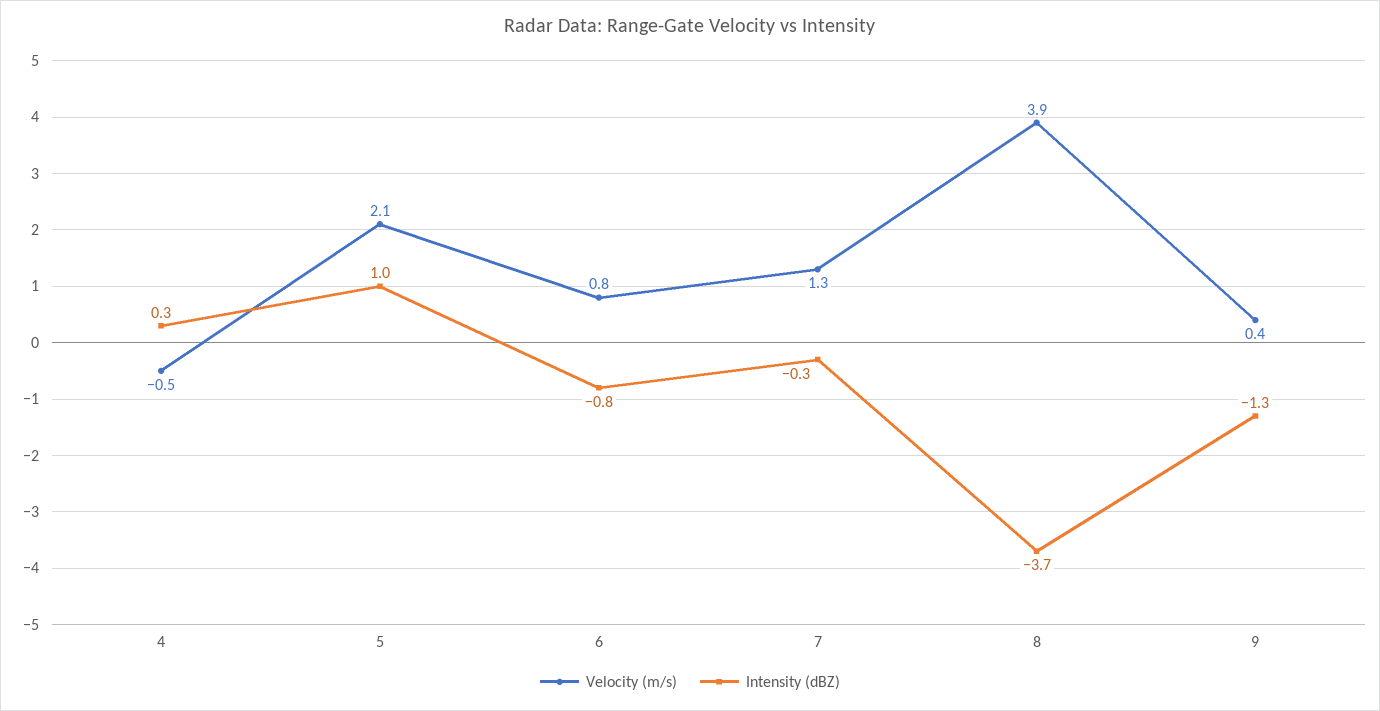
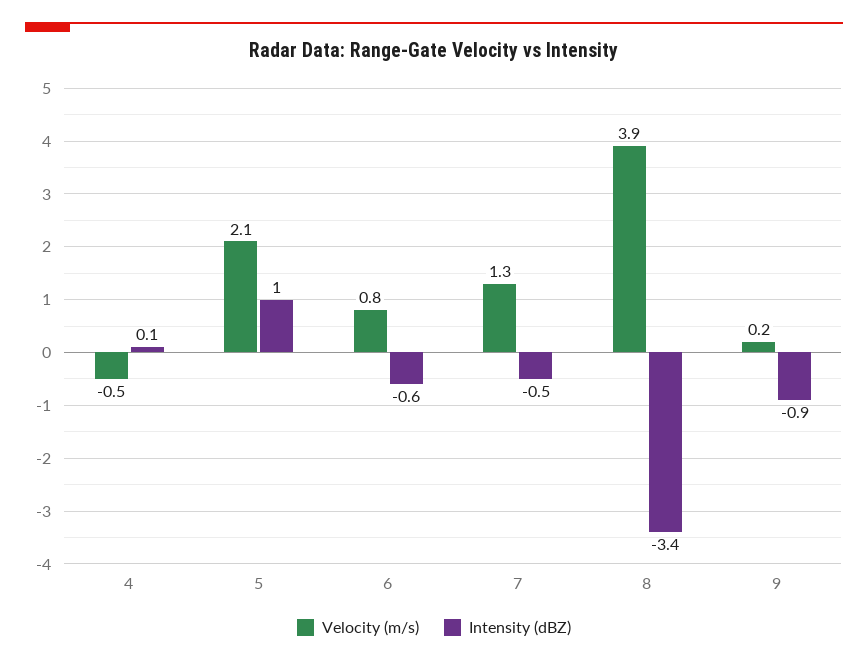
Intensity (dBZ), 4: 0.3 -> 0.1
Intensity (dBZ), 6: -0.8 -> -0.6
Intensity (dBZ), 7: -0.3 -> -0.5
Intensity (dBZ), 8: -3.7 -> -3.4
Velocity (m/s), 9: 0.4 -> 0.2
Intensity (dBZ), 9: -1.3 -> -0.9

